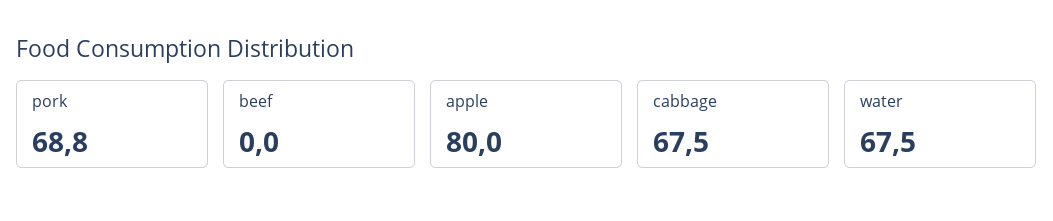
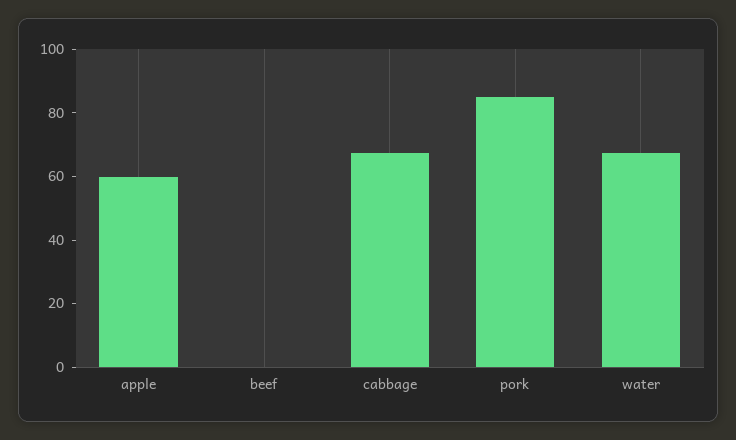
pork: 68.8 -> 85
apple: 80 -> 60

